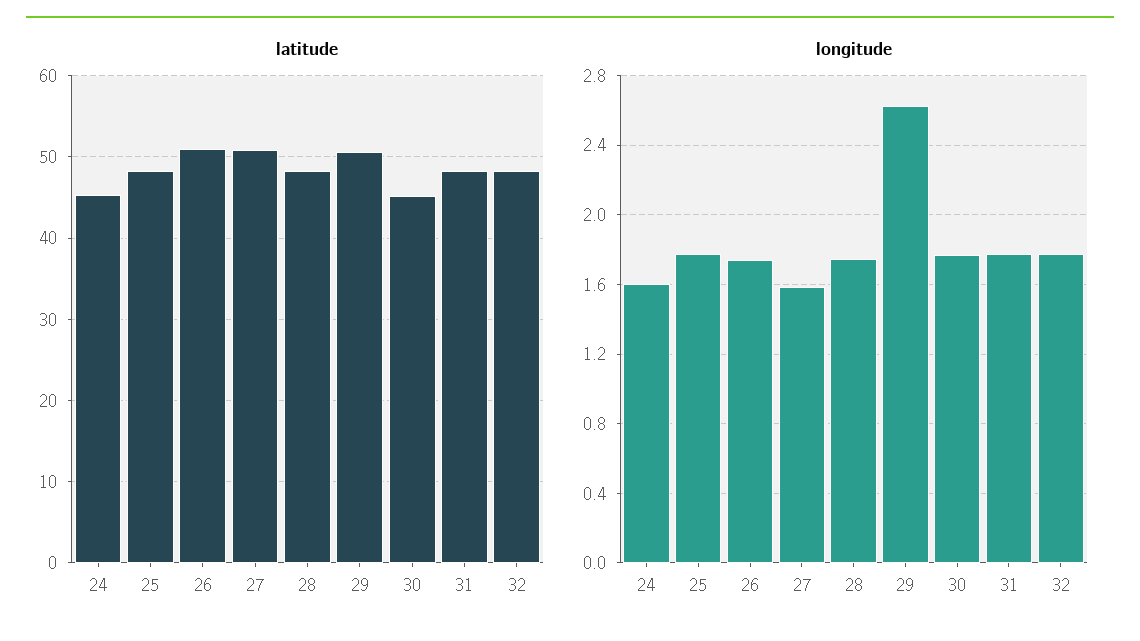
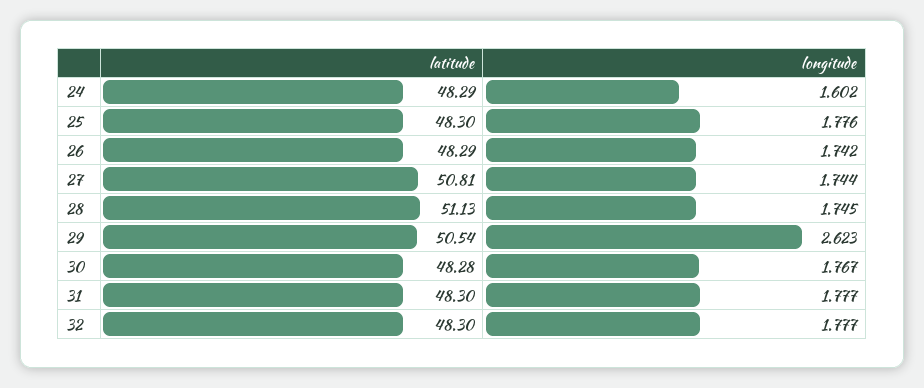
latitude, 24: 45 -> 48.29
latitude, 26: 51 -> 48.29
latitude, 28: 48 -> 51.13
latitude, 30: 45 -> 48.28
longitude, 27: 1.6 -> 1.744

